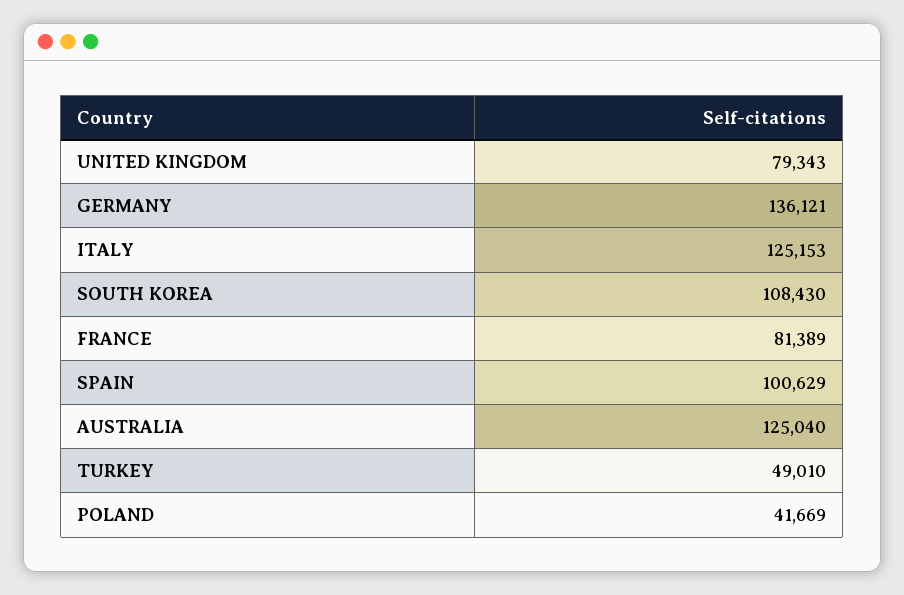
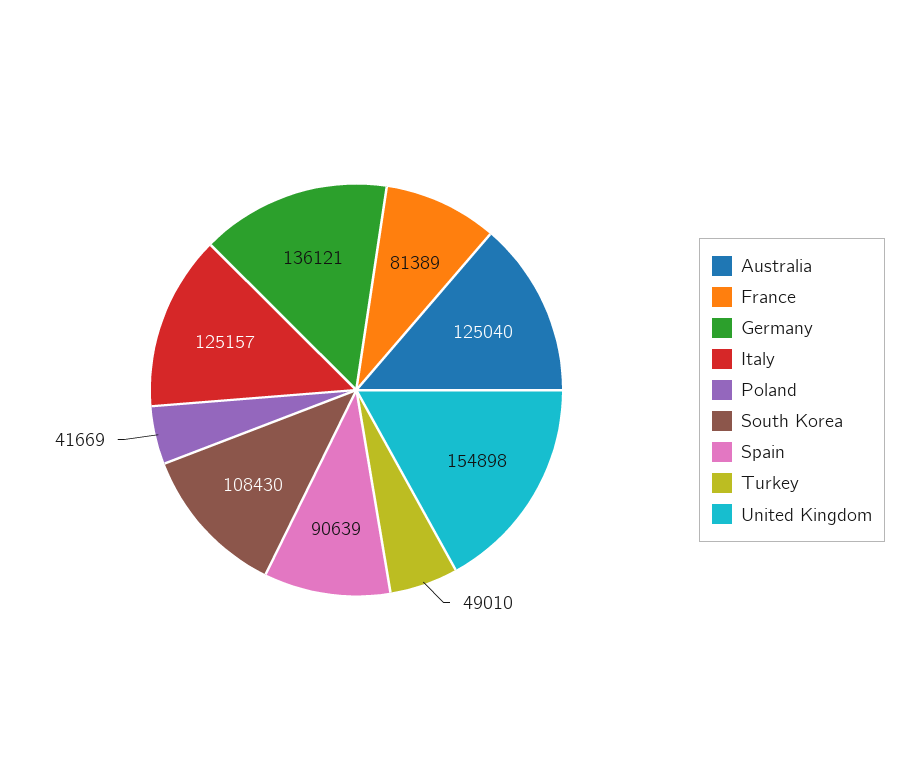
UNITED KINGDOM: 79343 -> 154898
ITALY: 125153 -> 125157
SPAIN: 100629 -> 90639

